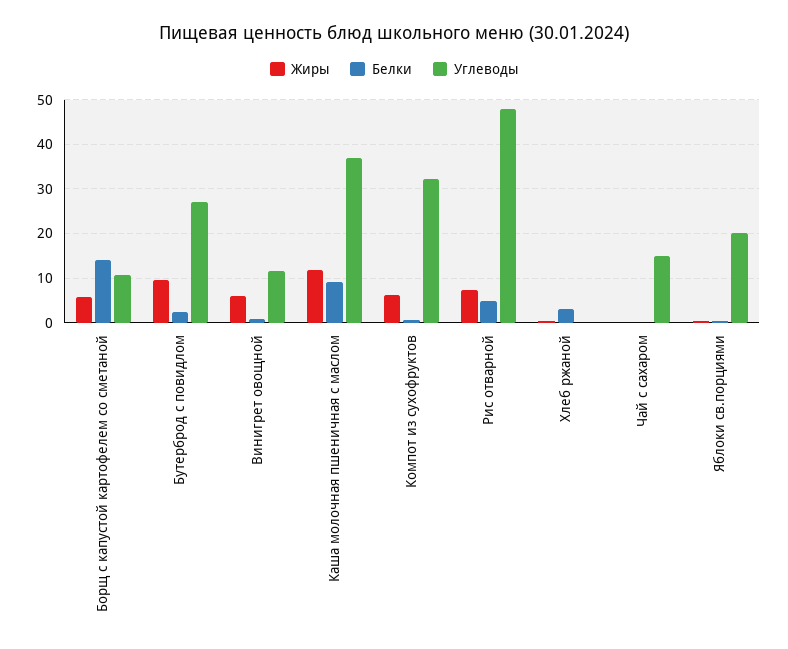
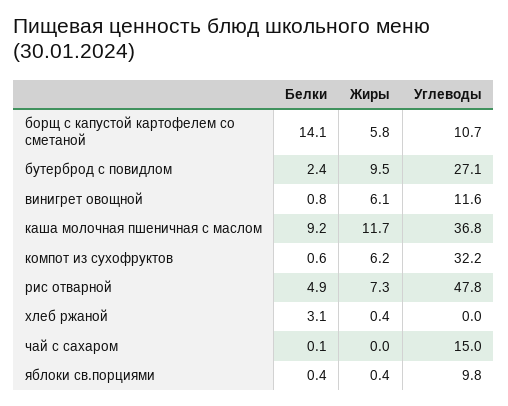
Углеводы, Яблоки св.порциями: 20 -> 9.8

